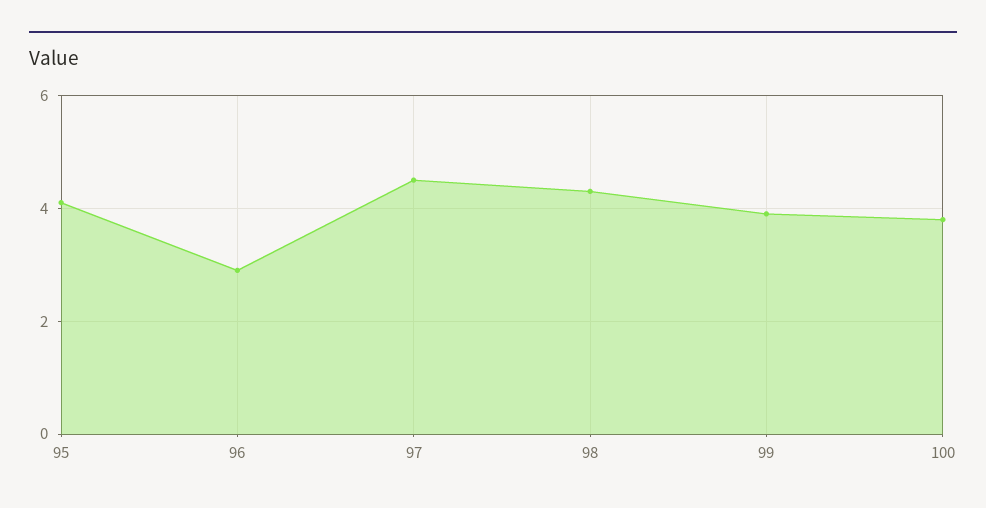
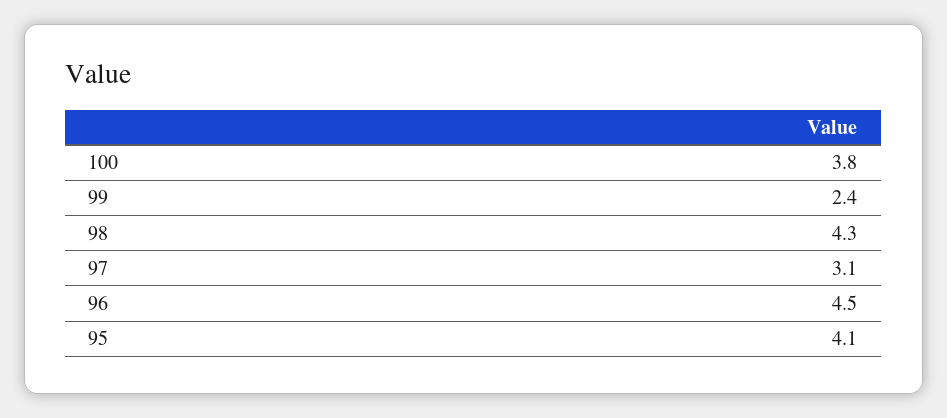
96: 3 -> 4.5
97: 4.5 -> 3.1
99: 4 -> 2.4

